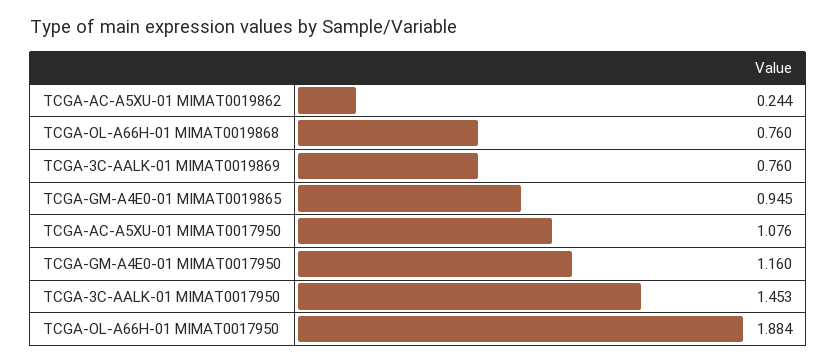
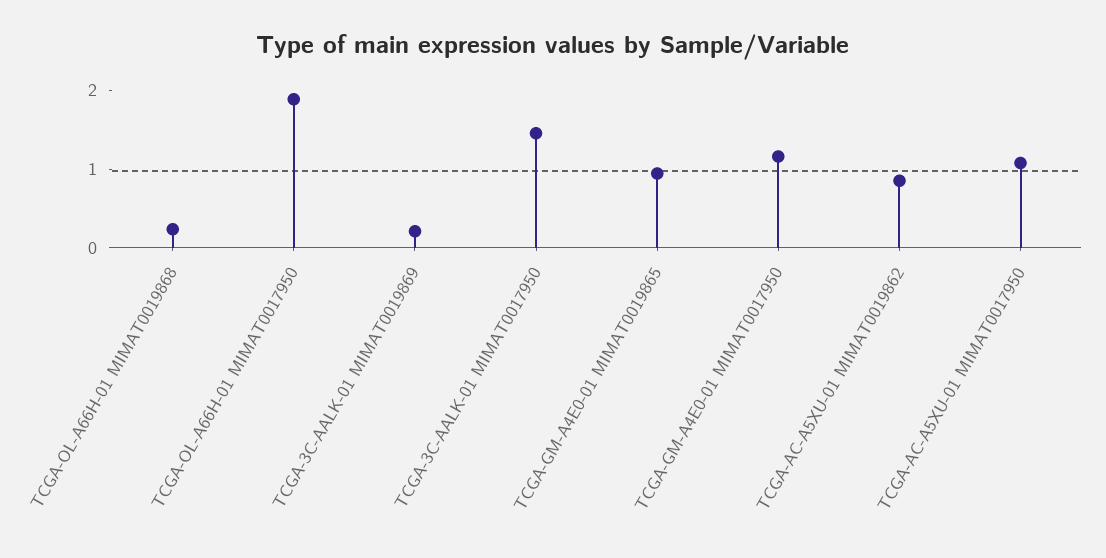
TCGA-AC-A5XU-01 MIMAT0019862: 0.244 -> 0.8
TCGA-OL-A66H-01 MIMAT0019868: 0.76 -> 0.2
TCGA-3C-AALK-01 MIMAT0019869: 0.76 -> 0.2

